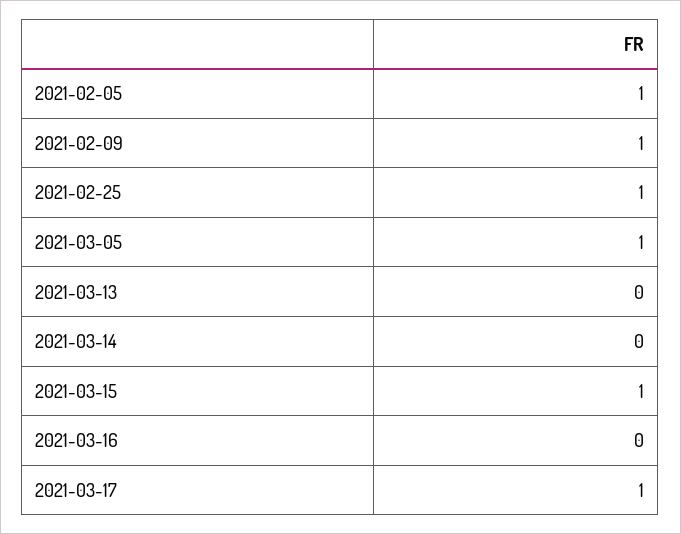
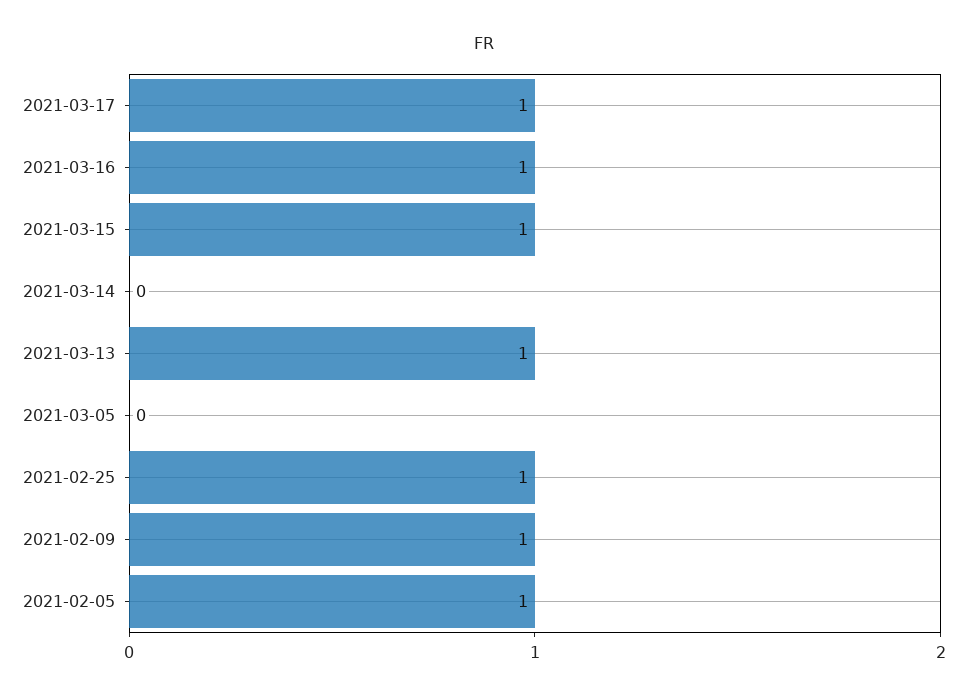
2021-03-05: 1 -> 0
2021-03-13: 0 -> 1
2021-03-16: 0 -> 1

